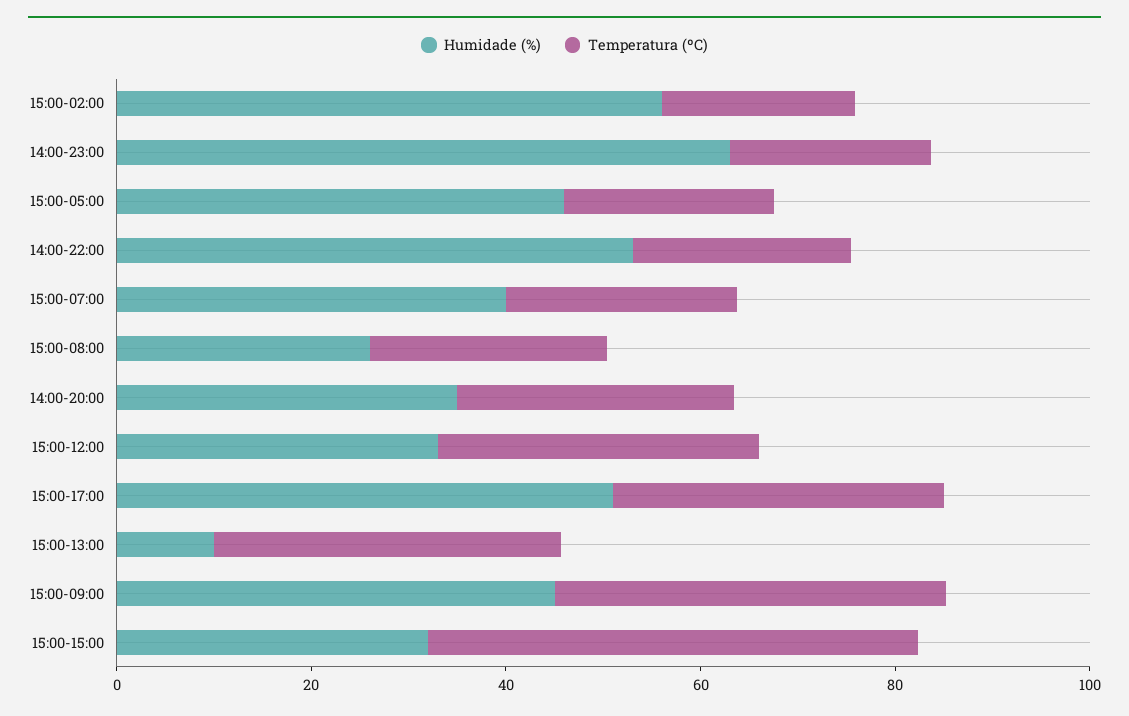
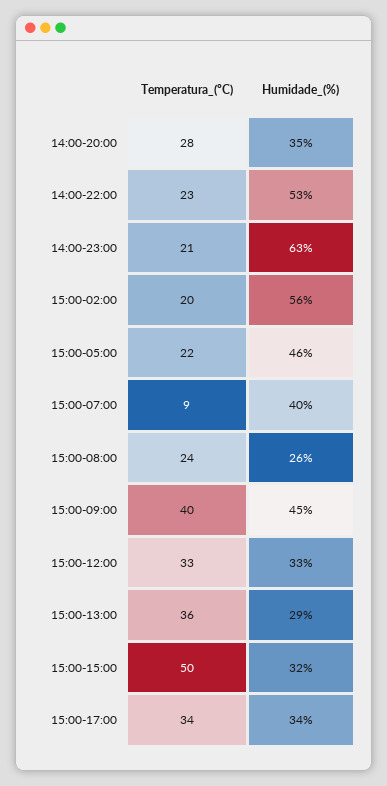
Temperatura (ºC), 15:00-07:00: 25 -> 9
Humidade (%), 15:00-17:00: 50 -> 34
Humidade (%), 15:00-13:00: 10 -> 29

